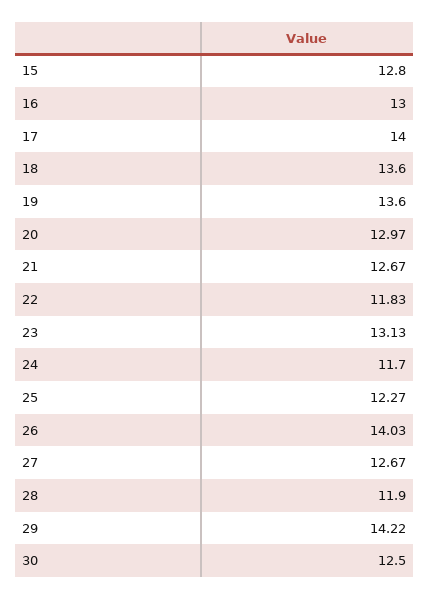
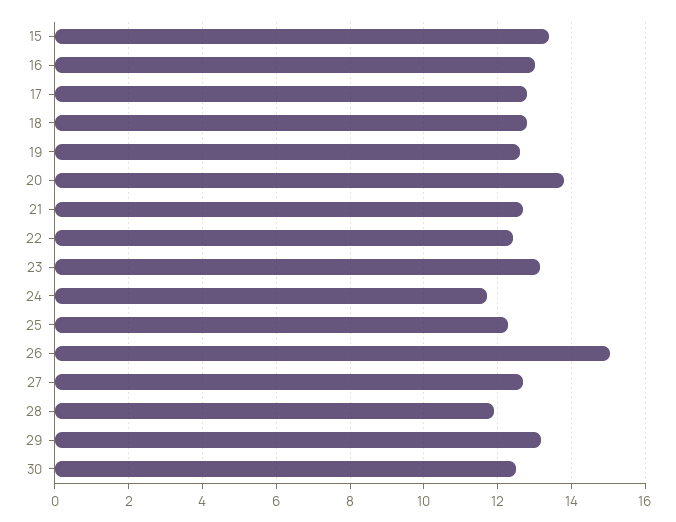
15: 12.8 -> 13.4
17: 14 -> 12.8
18: 13.6 -> 12.8
19: 13.6 -> 12.6
20: 12.97 -> 13.8
22: 11.83 -> 12.4
26: 14.03 -> 15
29: 14.22 -> 13.2

